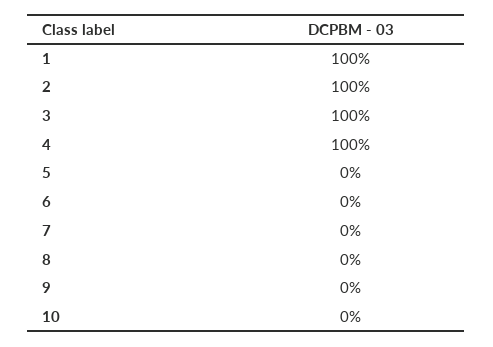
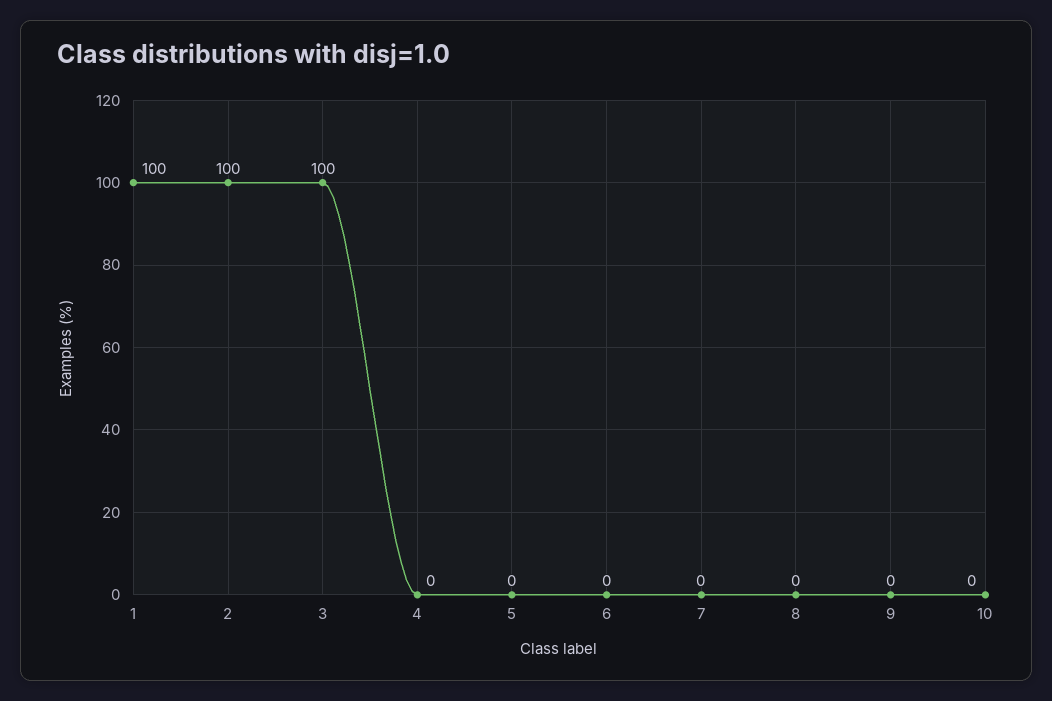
4: 100 -> 0

